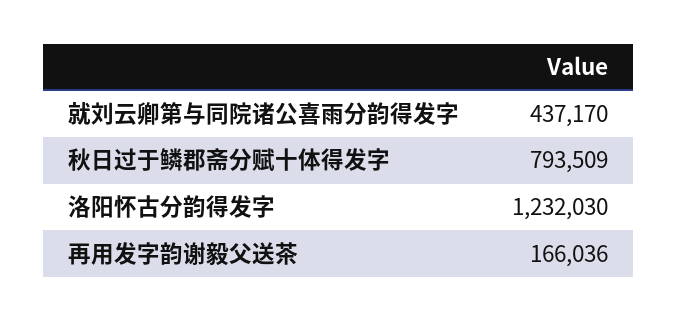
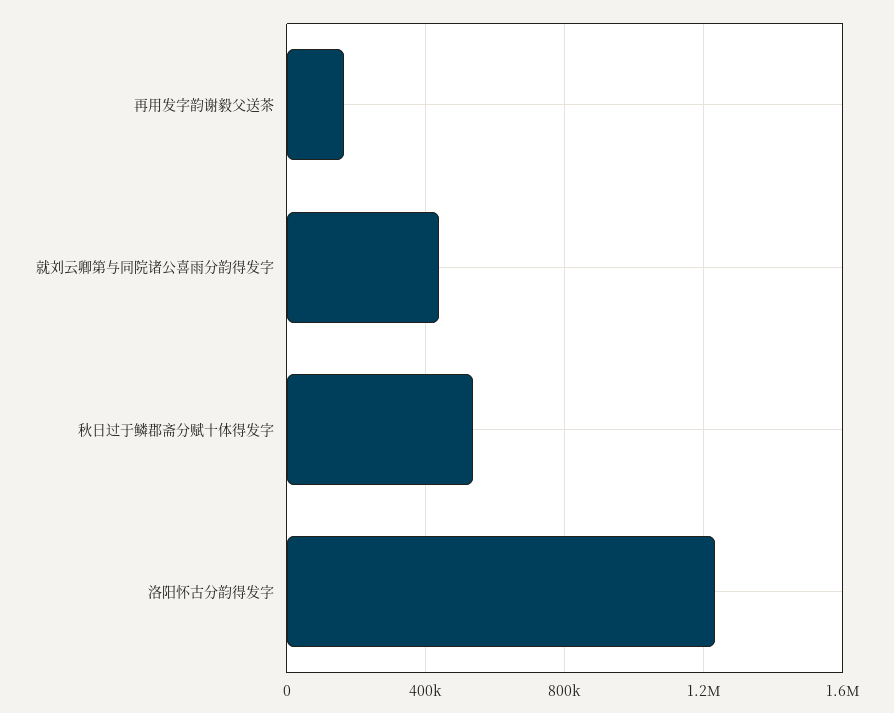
秋日过于鳞郡斋分赋十体得发字: 793509 -> 550000

